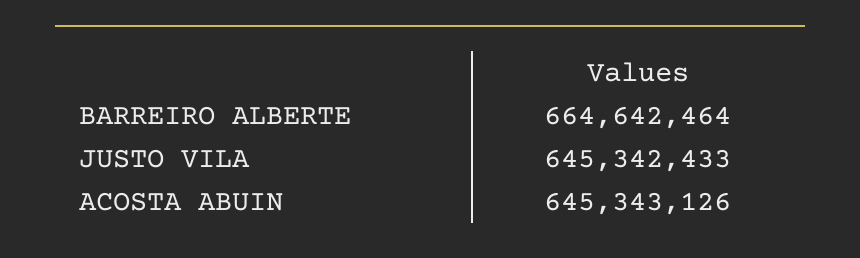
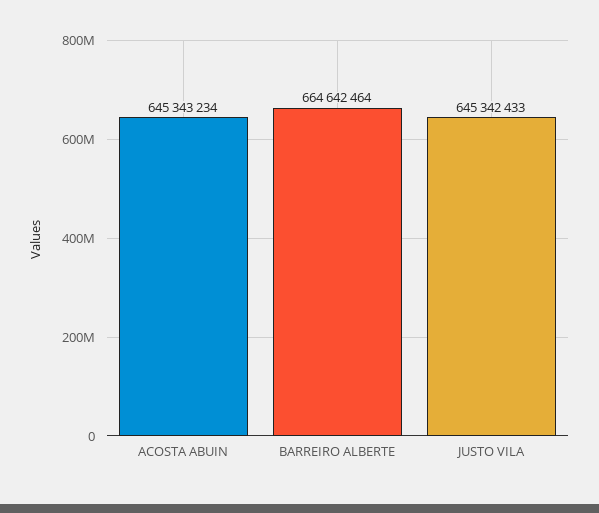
ACOSTA ABUIN: 645343126 -> 645343234

